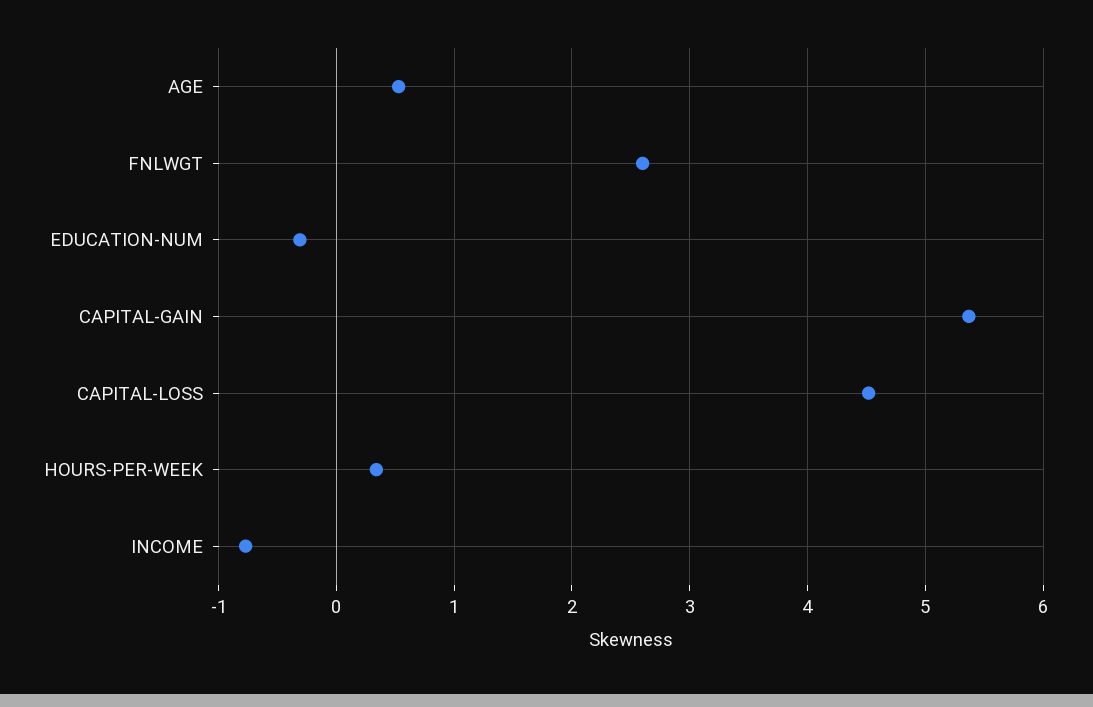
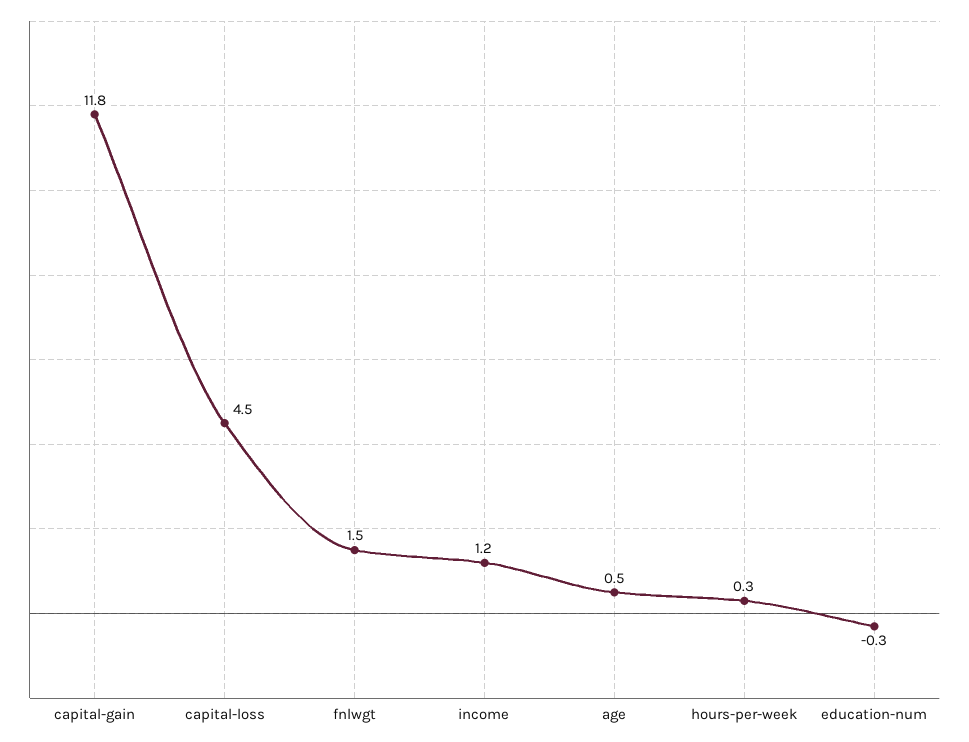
FNLWGT: 2.6 -> 1.5
CAPITAL-GAIN: 5.4 -> 11.8
INCOME: -0.8 -> 1.2

